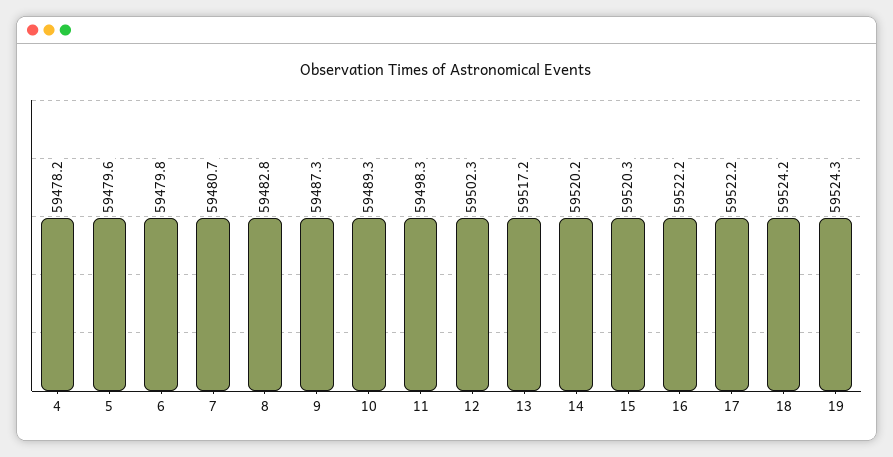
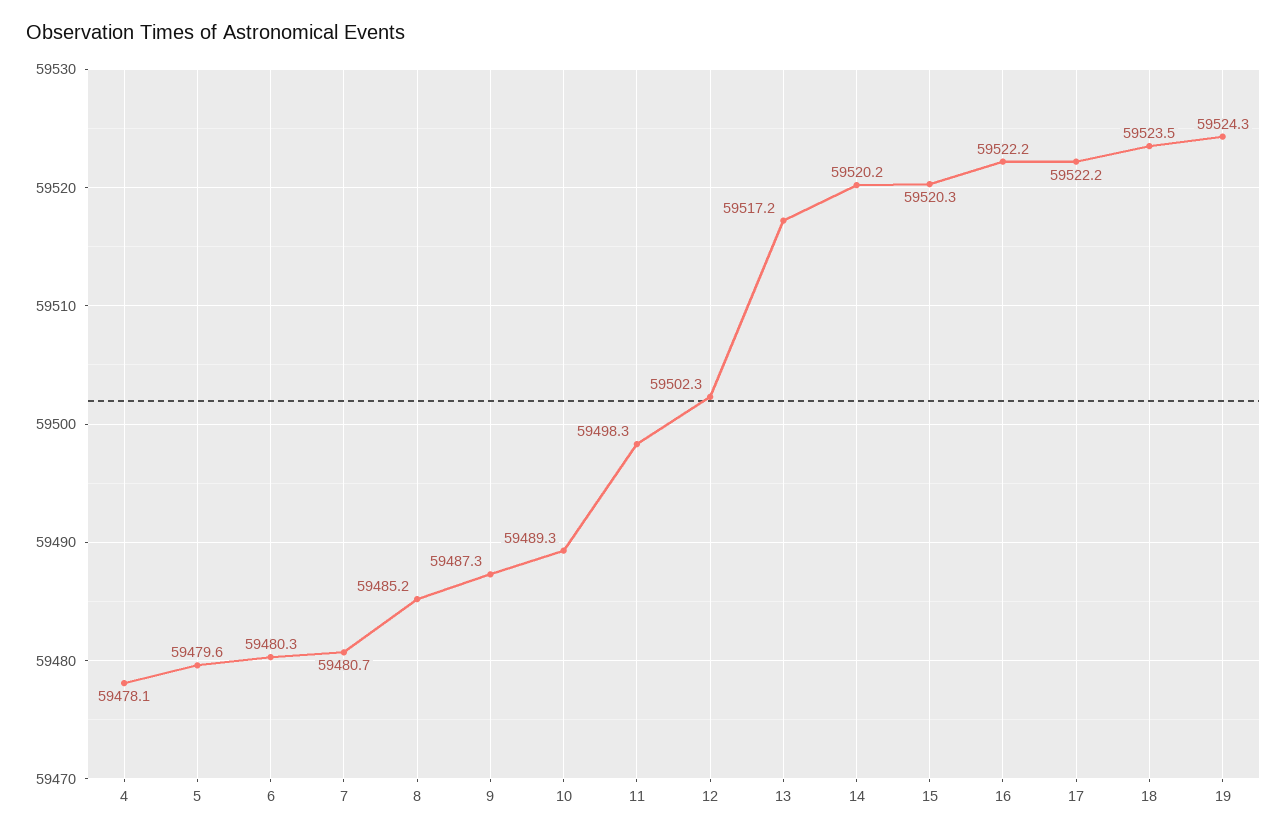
4: 59478.2 -> 59478.1
6: 59479.8 -> 59480.3
8: 59482.8 -> 59485.2
18: 59524.2 -> 59523.5

